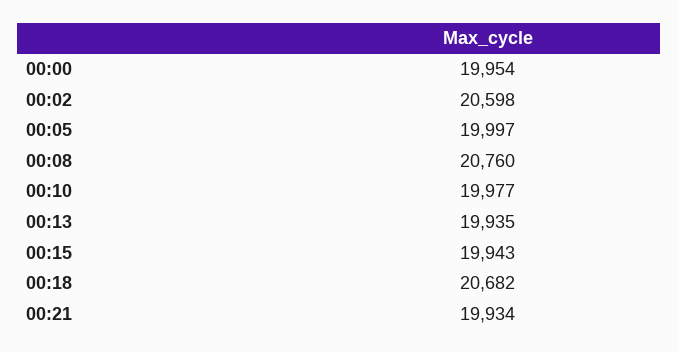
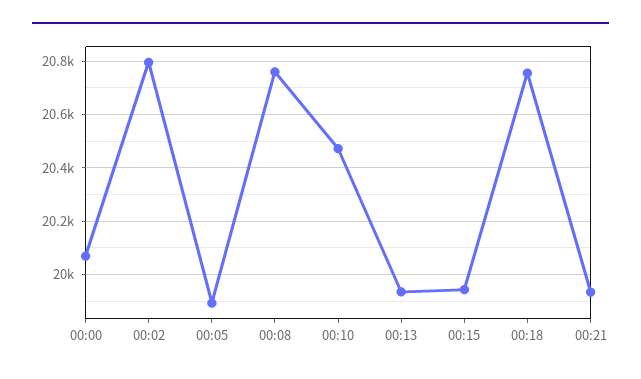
00:00: 19954 -> 20075
00:02: 20598 -> 20800
00:05: 19997 -> 19900
00:10: 19977 -> 20475
00:18: 20682 -> 20750

